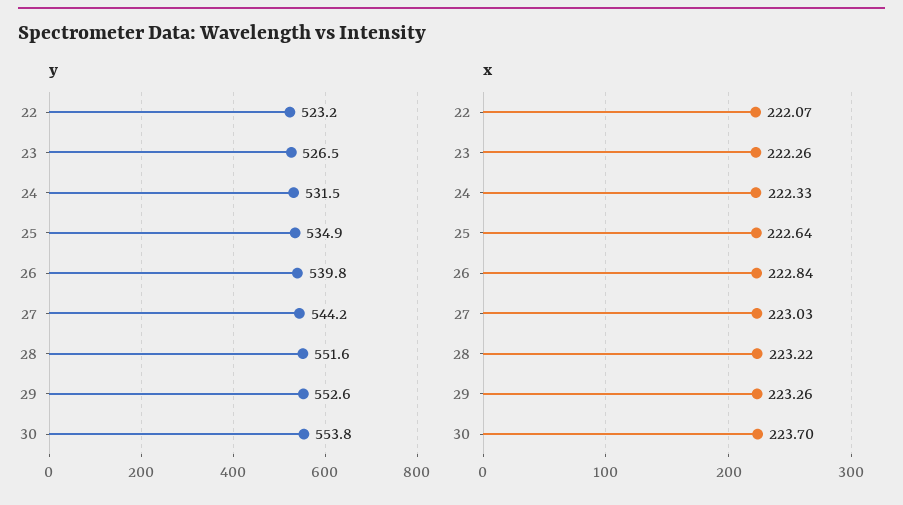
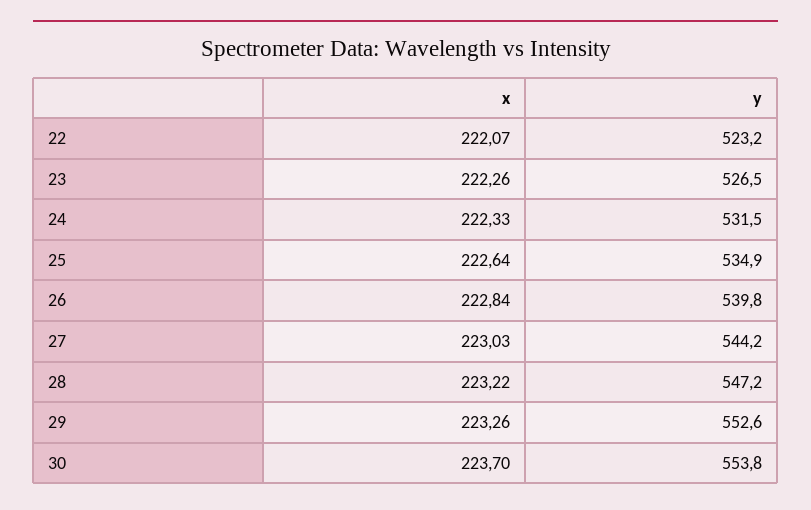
y, 28: 551.6 -> 547.2

